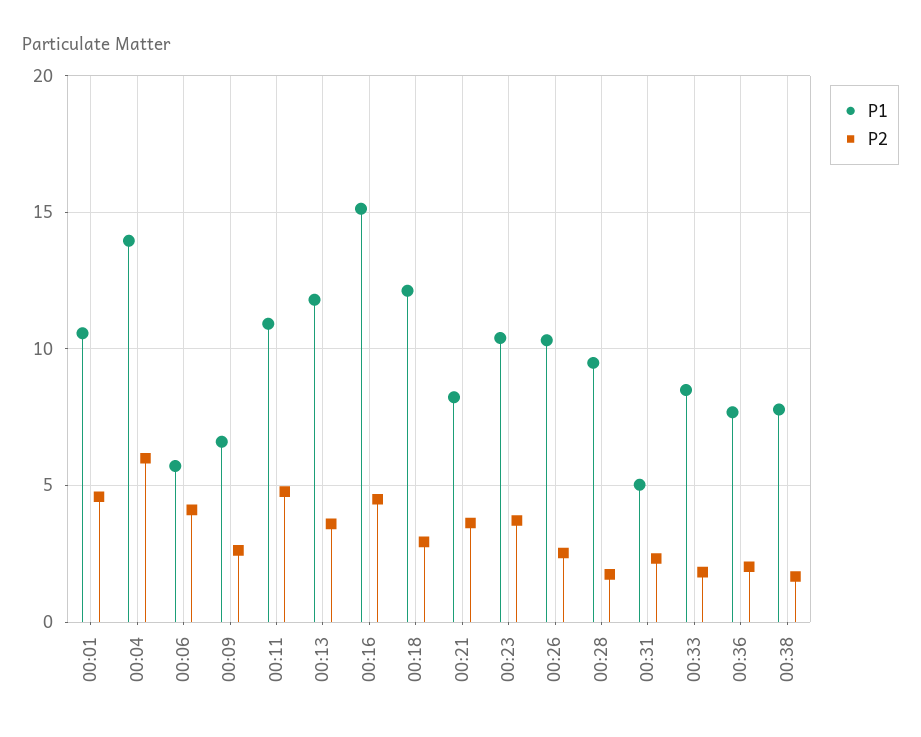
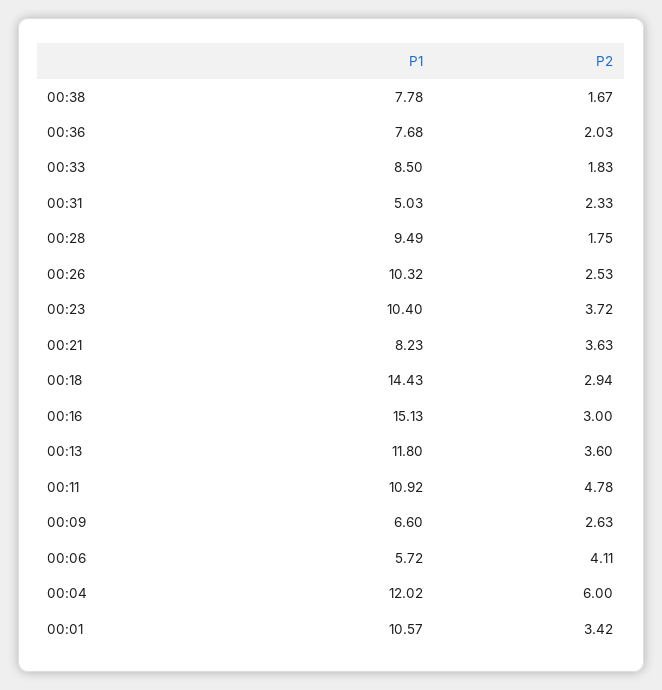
P2, 00:01: 4.5 -> 3.42
P1, 00:04: 14 -> 12.02
P2, 00:16: 4.5 -> 3
P1, 00:18: 12 -> 14.43

